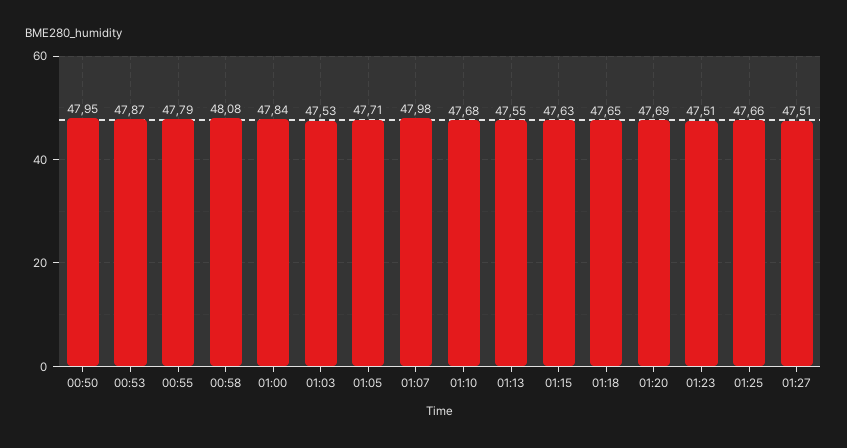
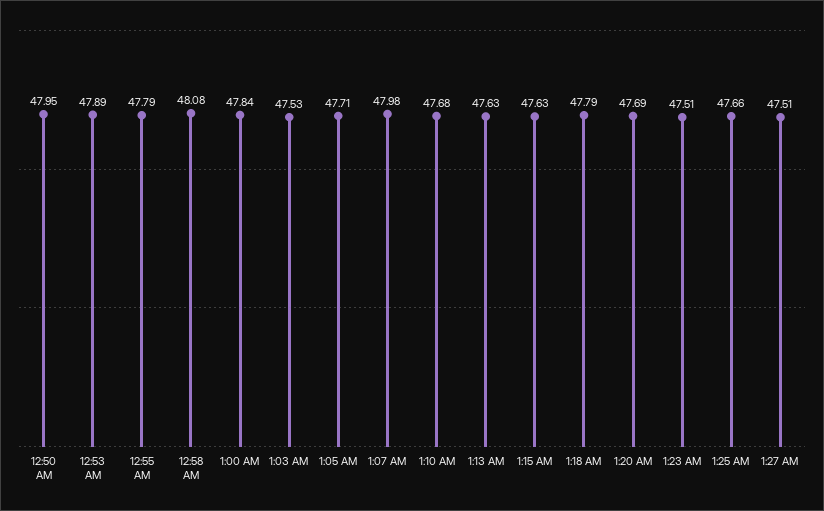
00:53: 47.87 -> 47.89
01:13: 47.55 -> 47.63
01:18: 47.65 -> 47.79

